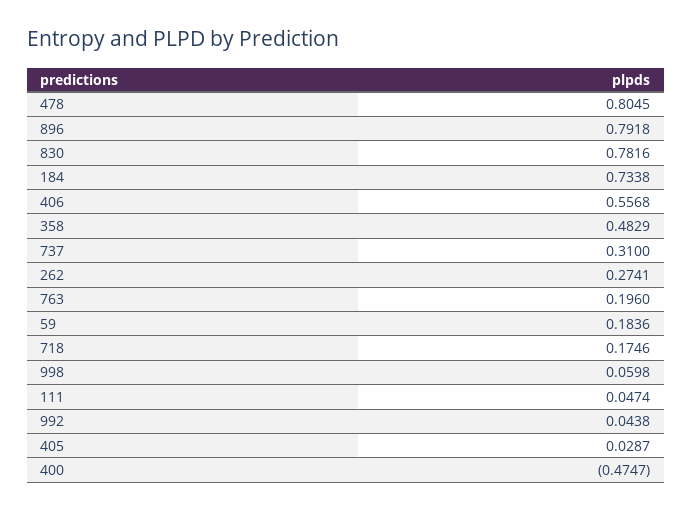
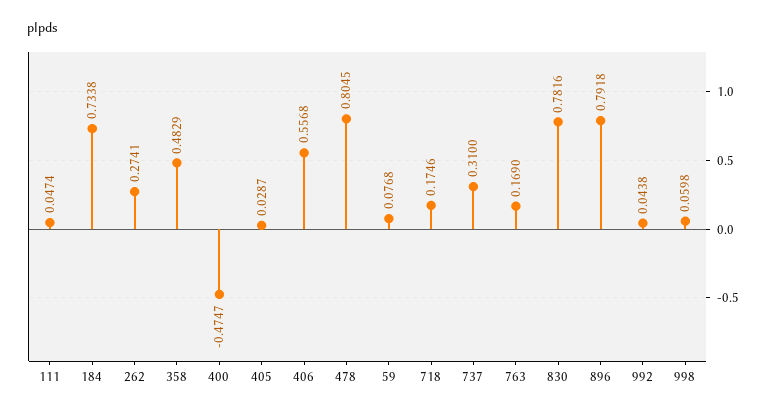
763: 0.196 -> 0.169
59: 0.1836 -> 0.0768

